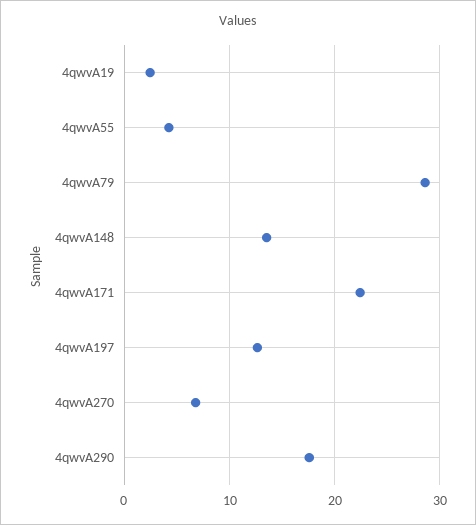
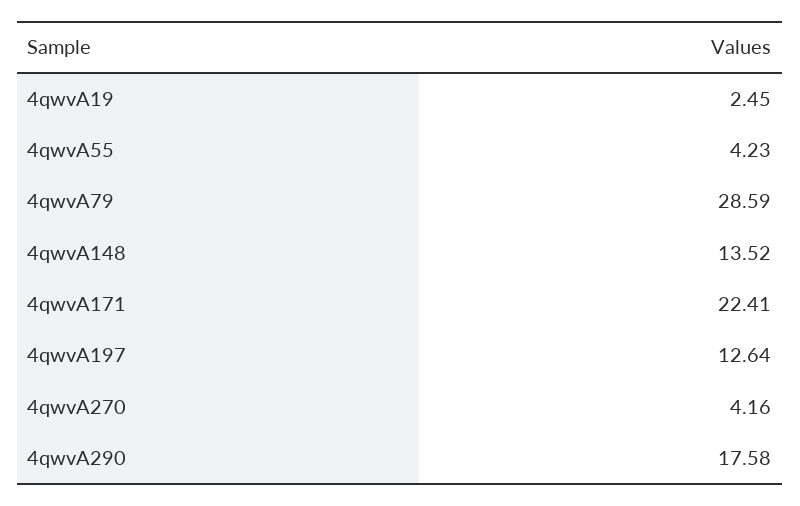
4qwvA270: 7 -> 4.16

